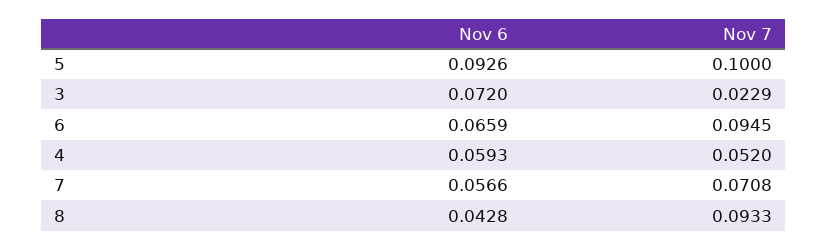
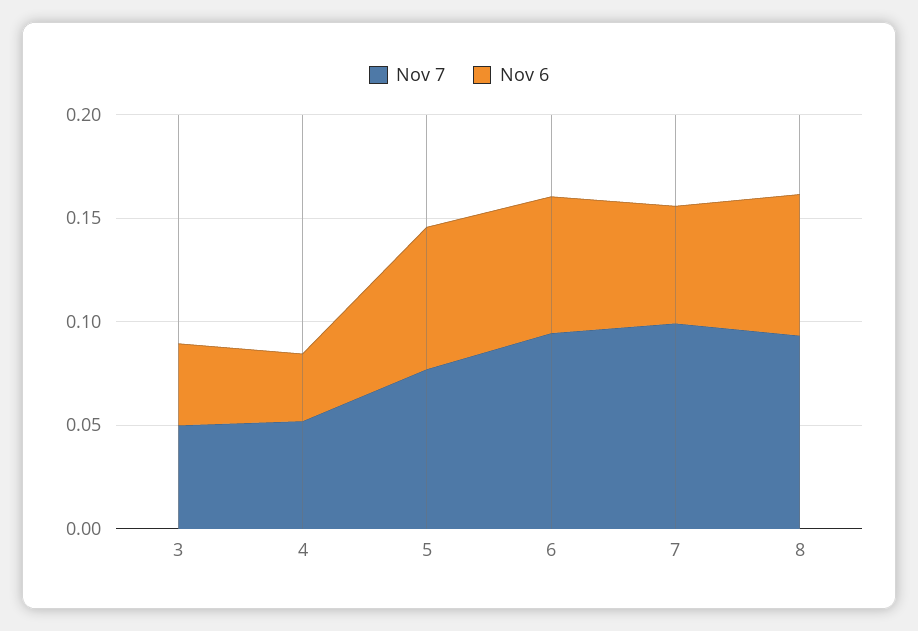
Nov 6, 5: 0.0926 -> 0.07
Nov 7, 5: 0.1 -> 0.08
Nov 6, 3: 0.072 -> 0.04
Nov 7, 3: 0.0229 -> 0.05
Nov 6, 4: 0.0593 -> 0.03
Nov 7, 7: 0.0708 -> 0.1
Nov 6, 8: 0.0428 -> 0.07

